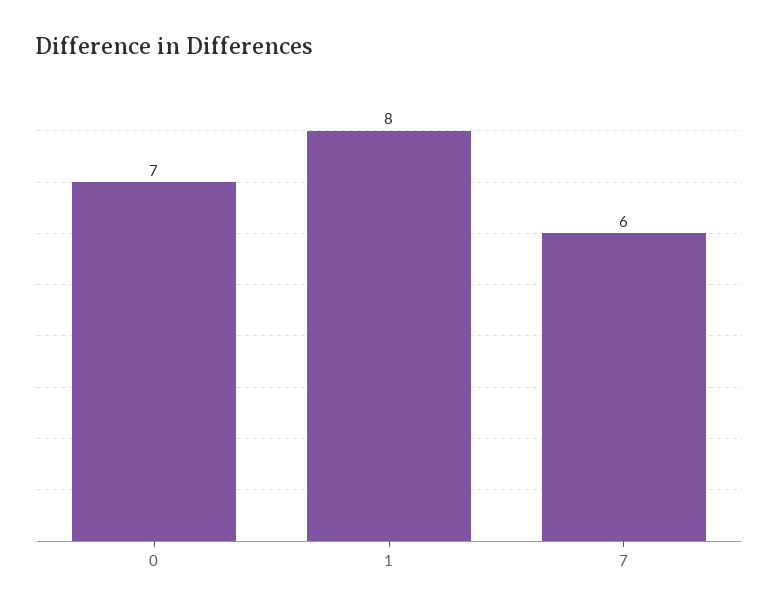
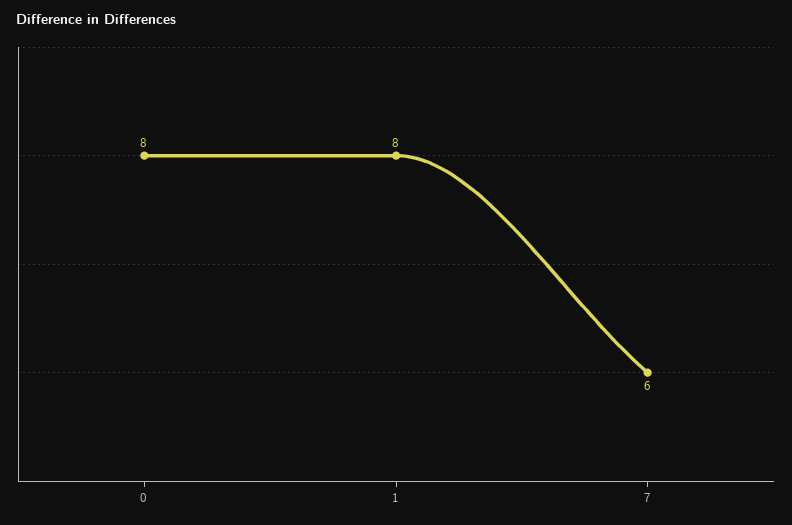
0: 7 -> 8

